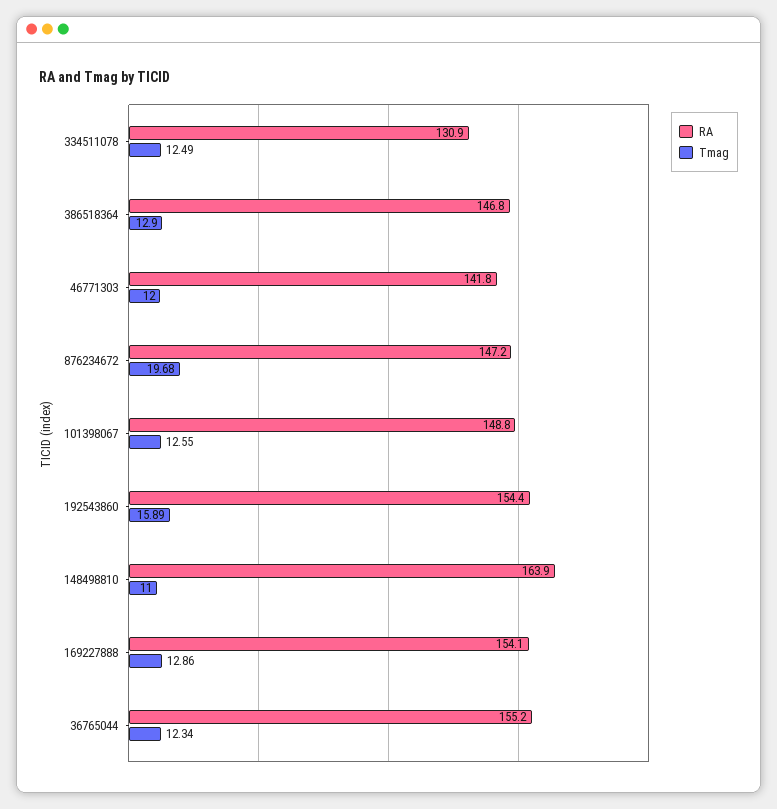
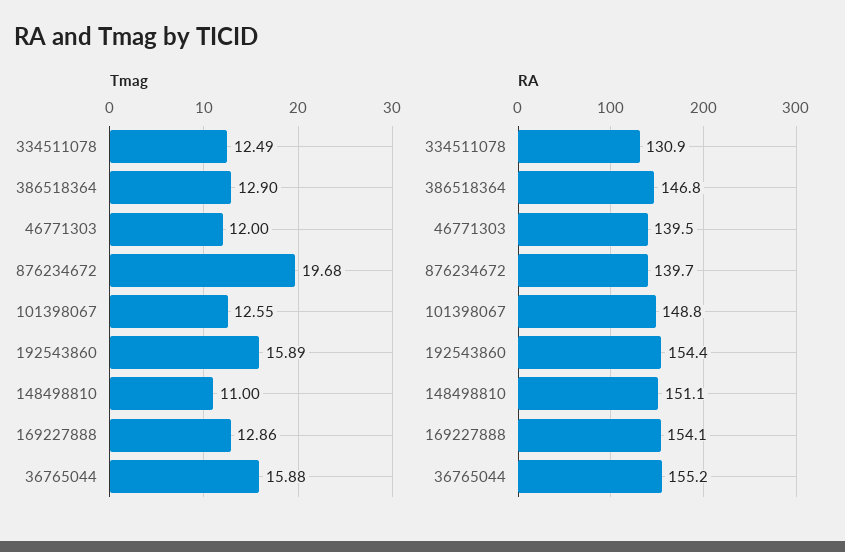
RA, 46771303: 141.8 -> 139.5
RA, 876234672: 147.2 -> 139.7
RA, 148498810: 163.9 -> 151.1
Tmag, 36765044: 12.34 -> 15.88

